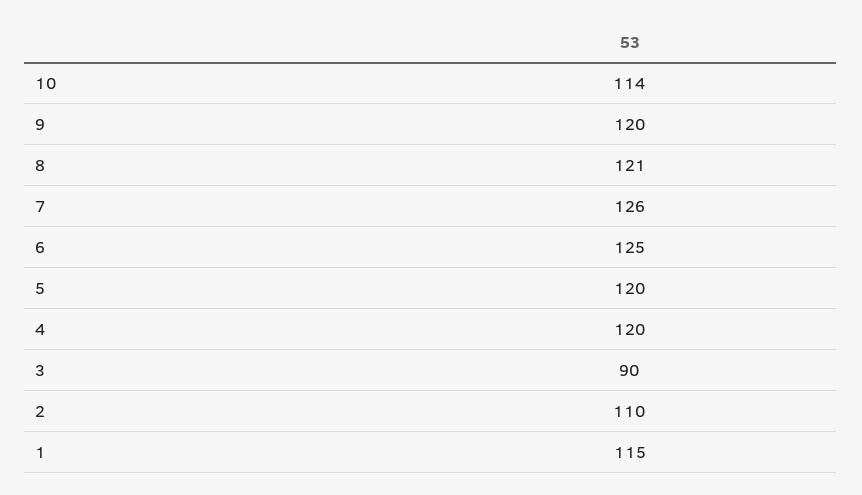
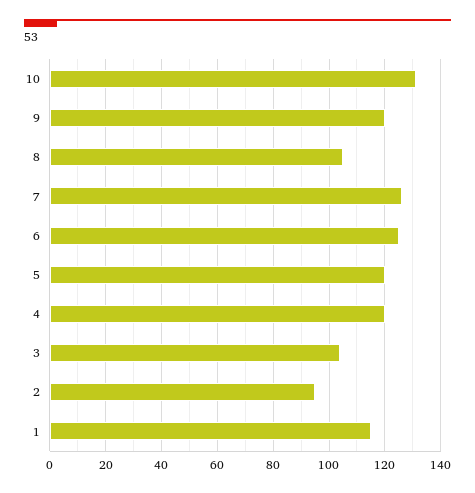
10: 114 -> 130
8: 121 -> 105
3: 90 -> 105
2: 110 -> 95

